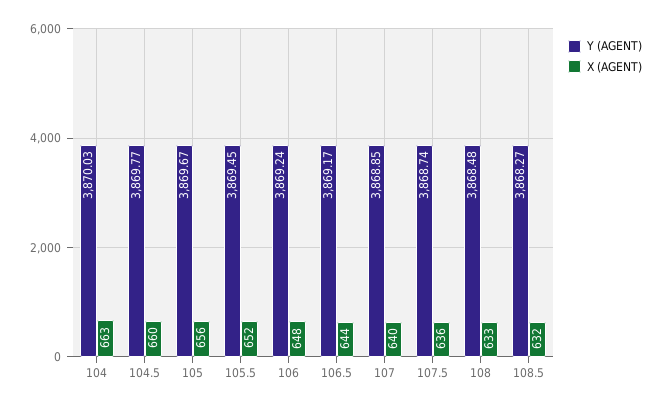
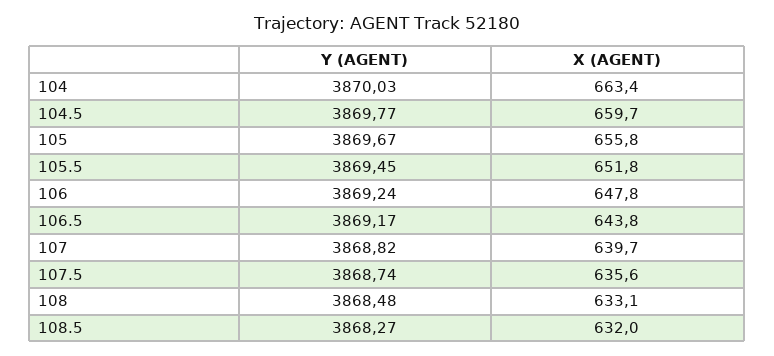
Y (AGENT), 107: 3868.85 -> 3868.82

